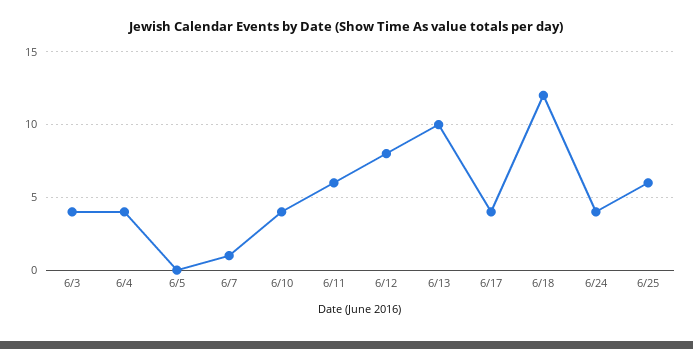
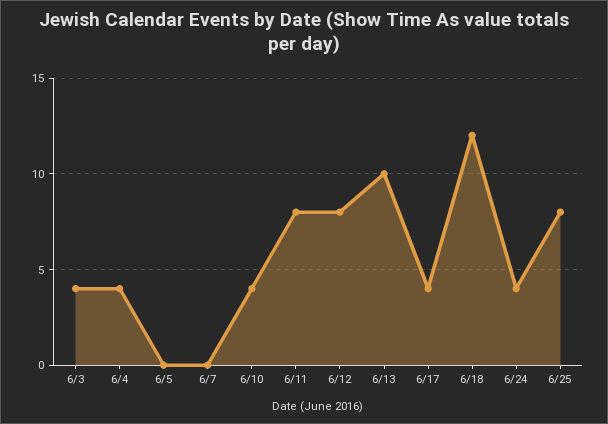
6/7: 1 -> 0
6/11: 6 -> 8
6/25: 6 -> 8

